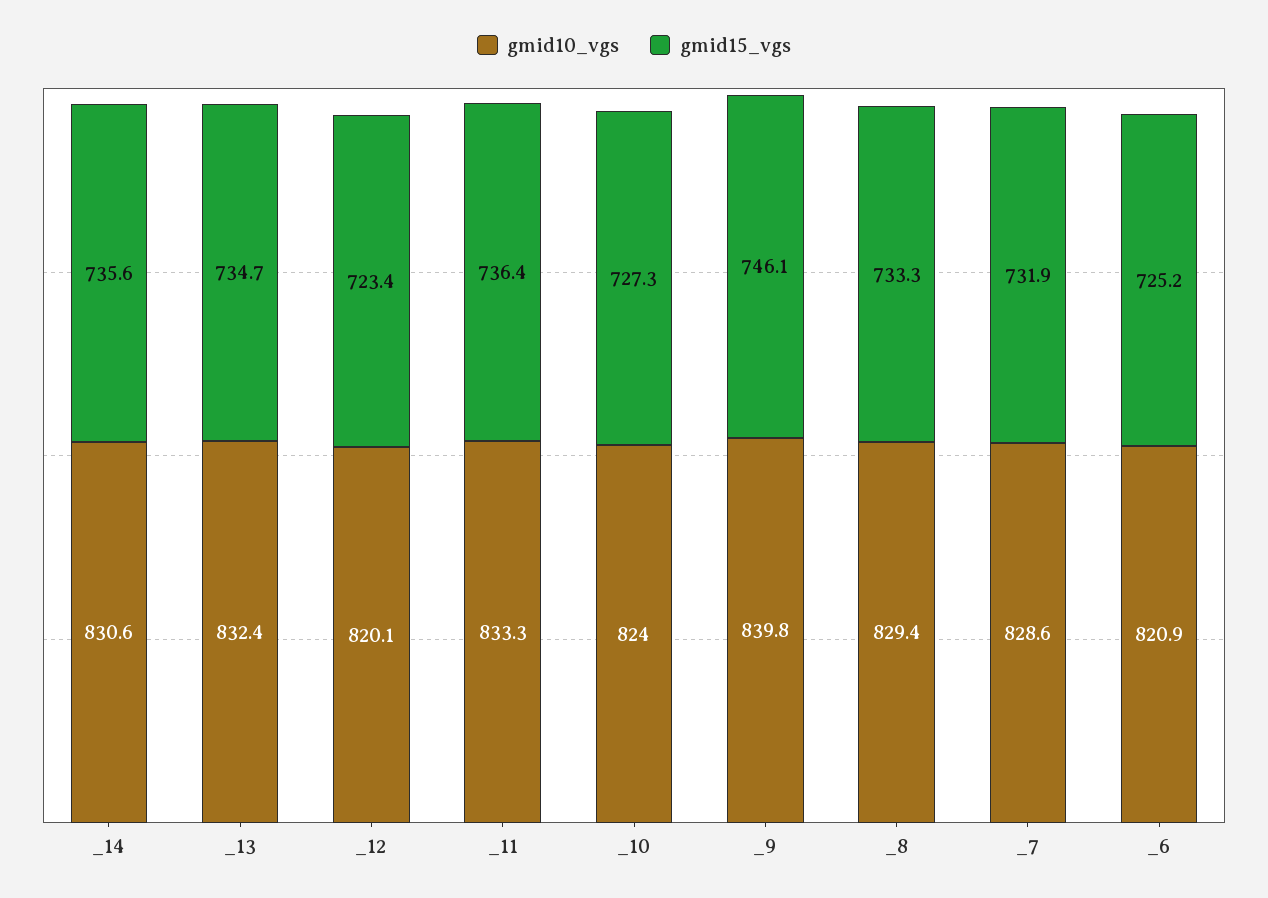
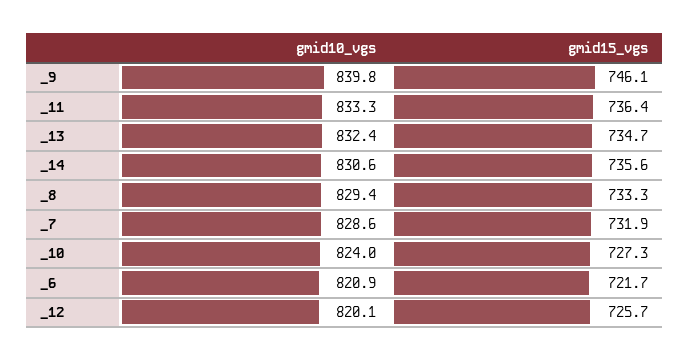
gmid15_vgs, _12: 723.4 -> 725.7
gmid15_vgs, _6: 725.2 -> 721.7

